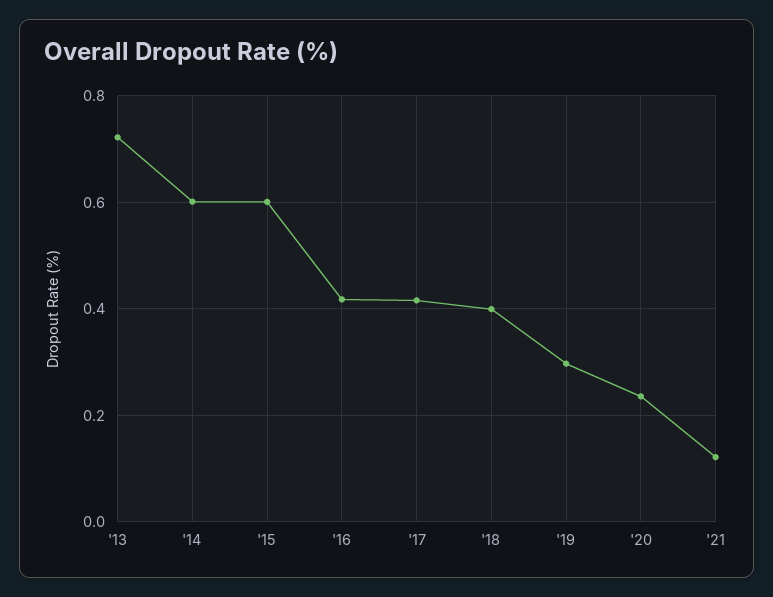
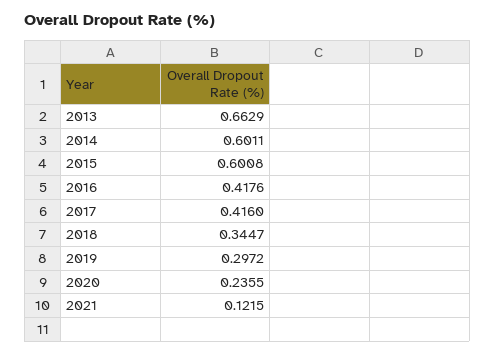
'13: 0.72 -> 0.6629
'18: 0.4 -> 0.3447

